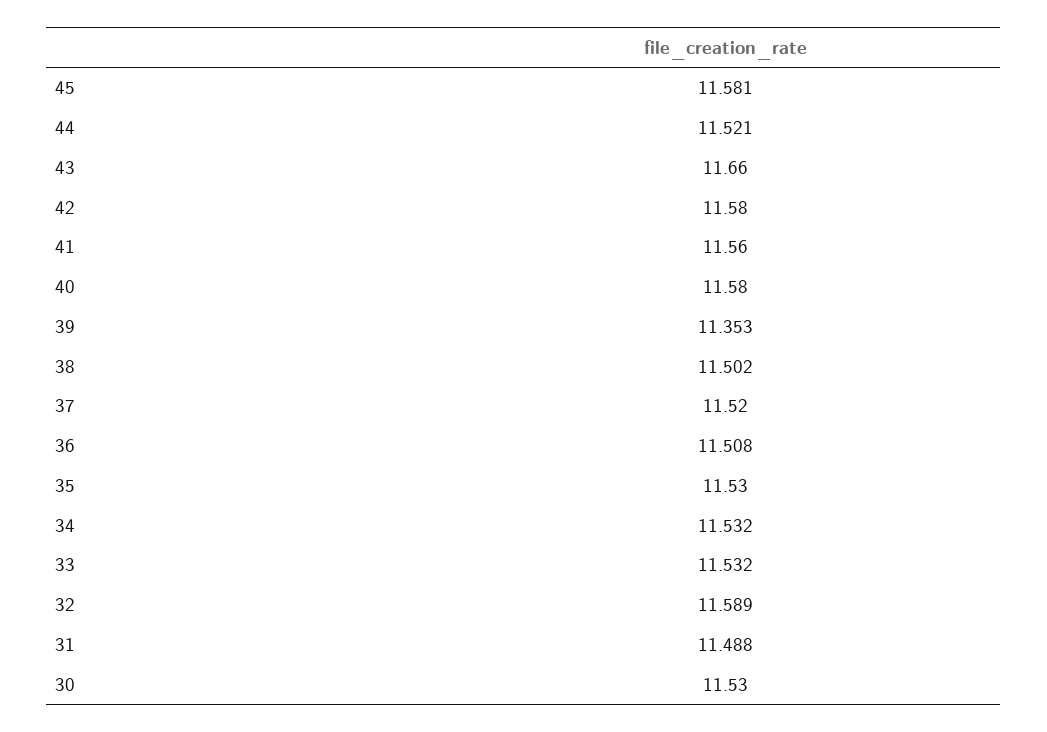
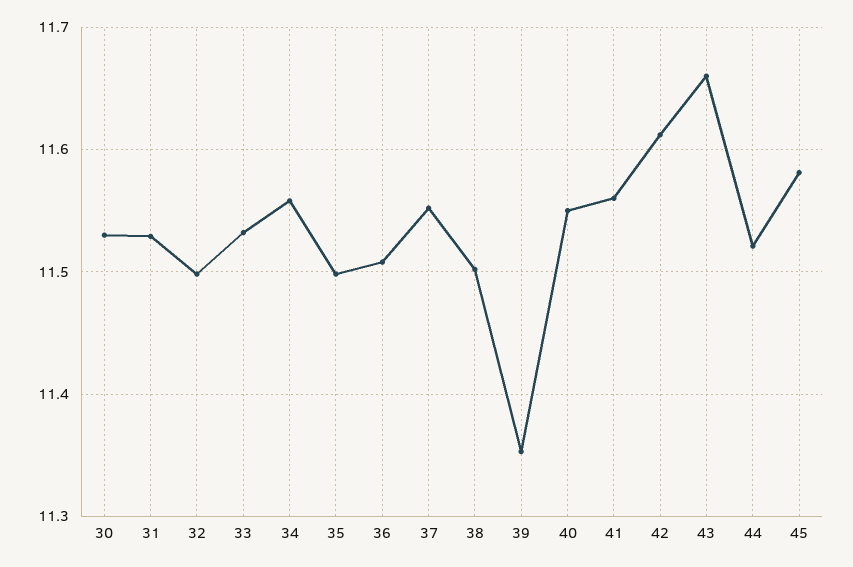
42: 11.58 -> 11.61
40: 11.58 -> 11.55
37: 11.52 -> 11.55
35: 11.53 -> 11.5
34: 11.532 -> 11.56
32: 11.589 -> 11.5
31: 11.488 -> 11.53

